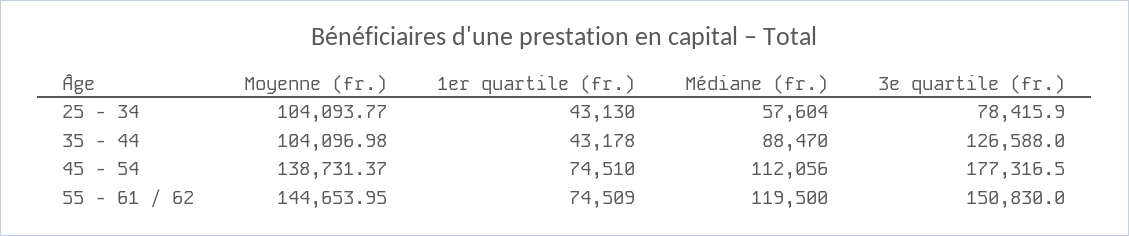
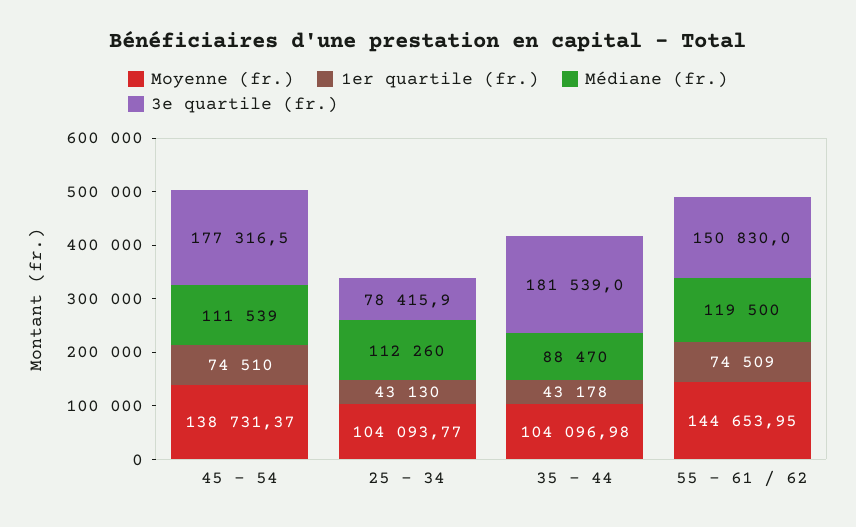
Médiane (fr.), 25 - 34: 57604 -> 112260
3e quartile (fr.), 35 - 44: 126588 -> 181539
Médiane (fr.), 45 - 54: 112056 -> 111539

